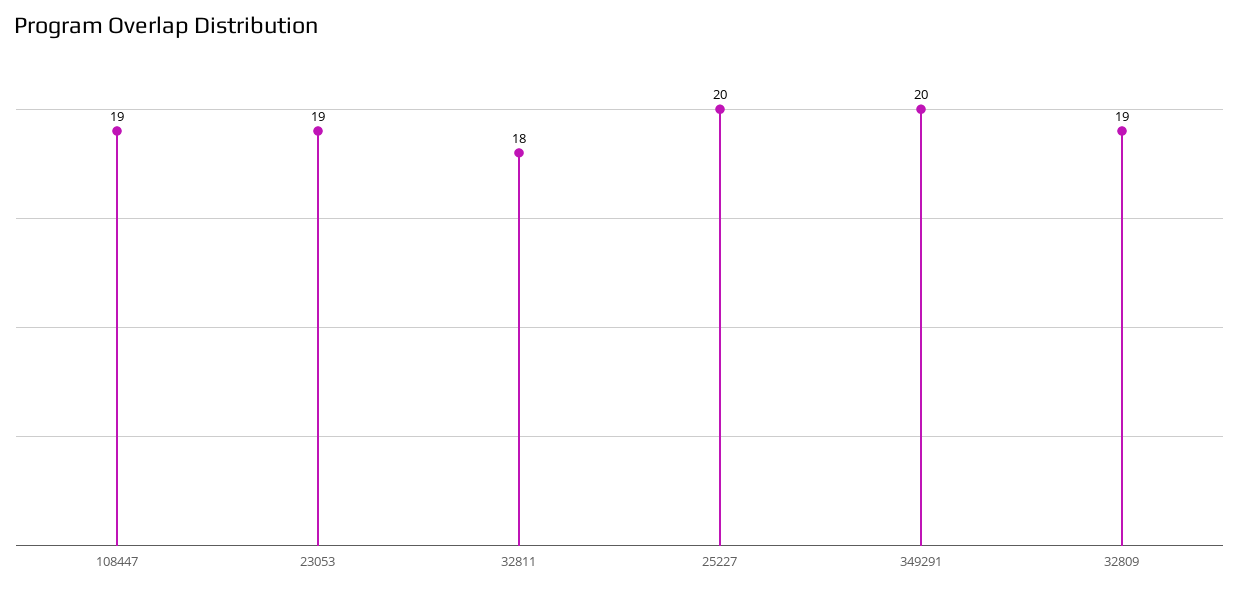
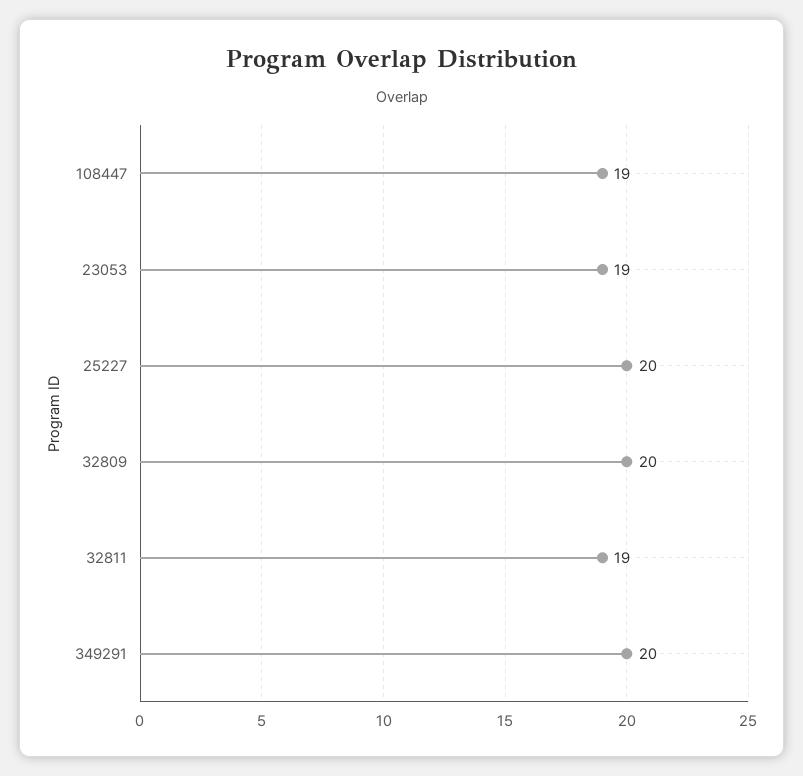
32811: 18 -> 19
32809: 19 -> 20

